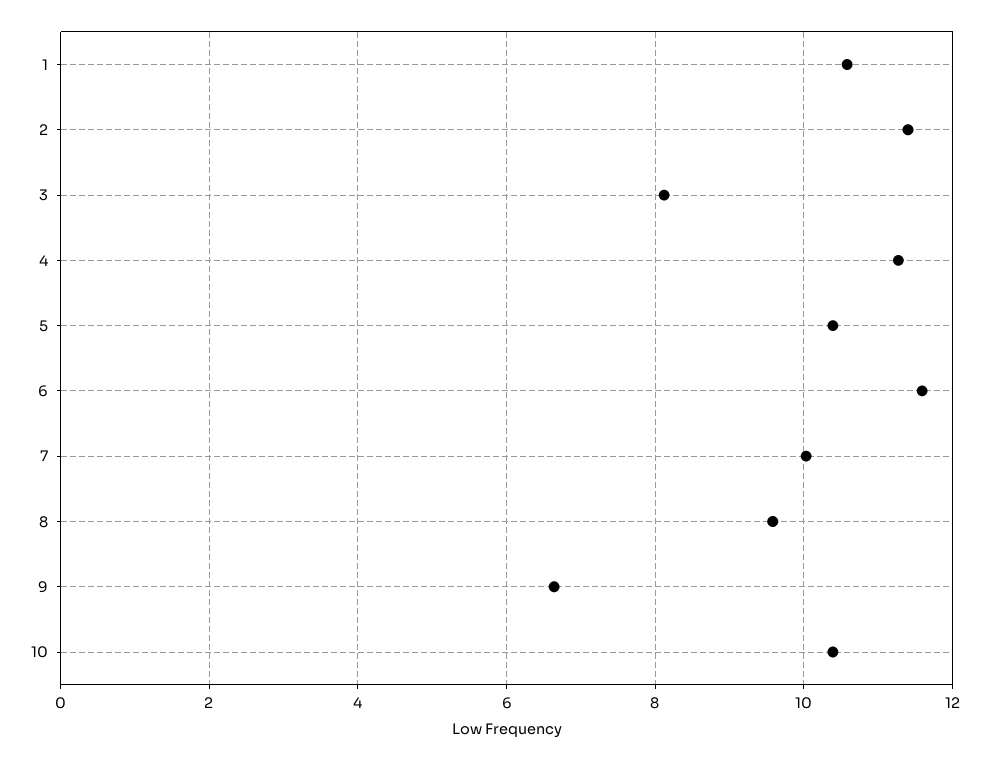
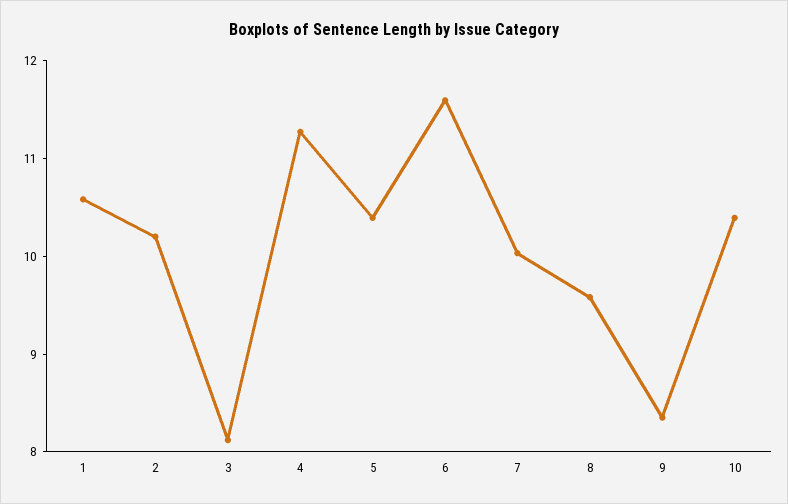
2: 11.4 -> 10.2
9: 6.6 -> 8.4

